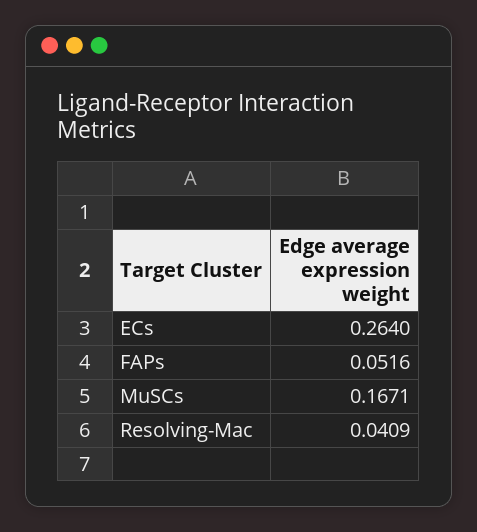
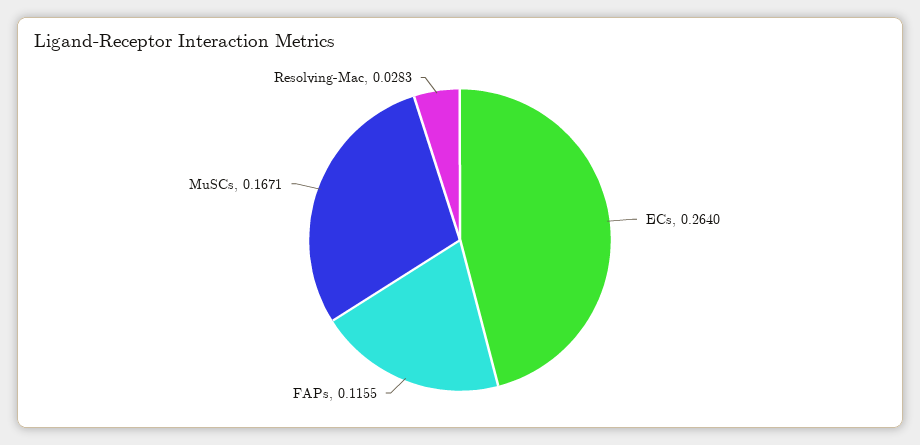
FAPs: 0.0516 -> 0.1155
Resolving-Mac: 0.0409 -> 0.0283

